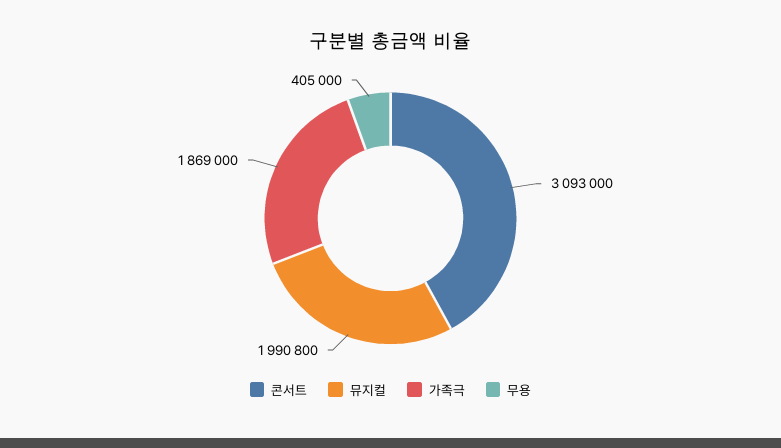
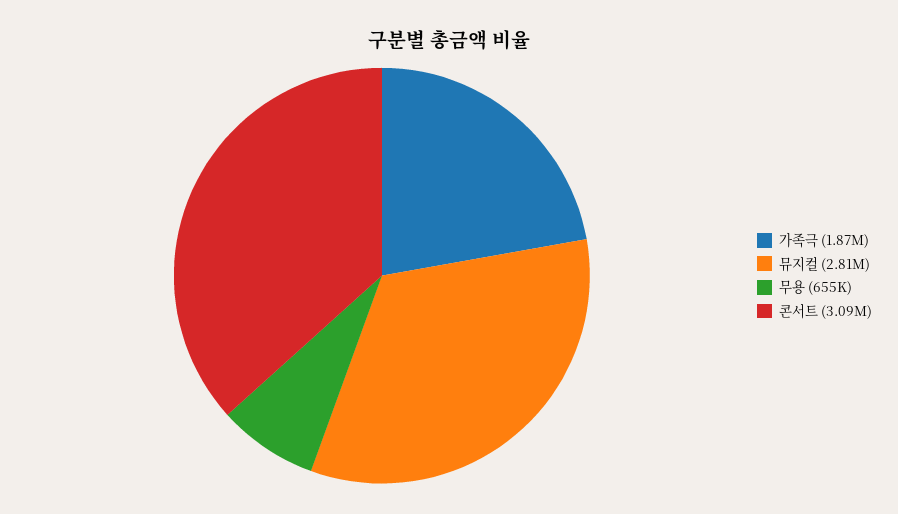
뮤지컬: 1990800 -> 2810000
무용: 405000 -> 655000

